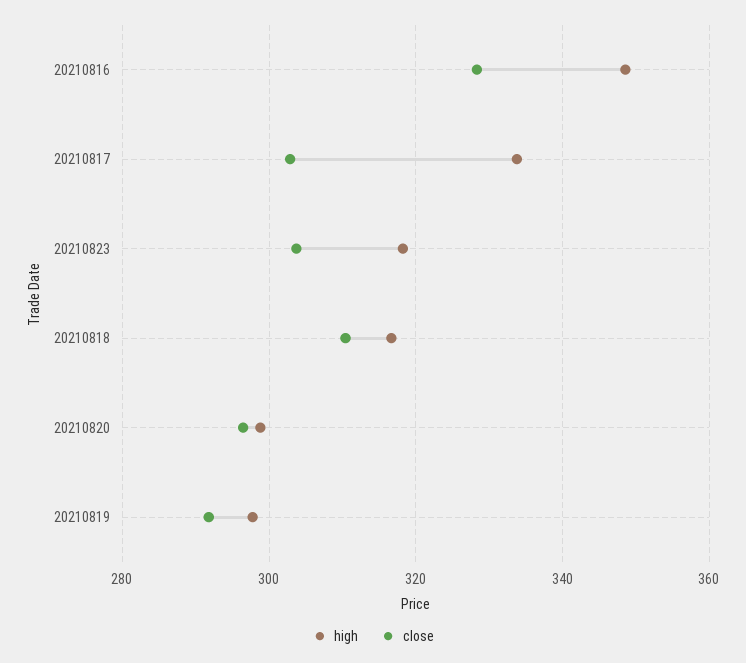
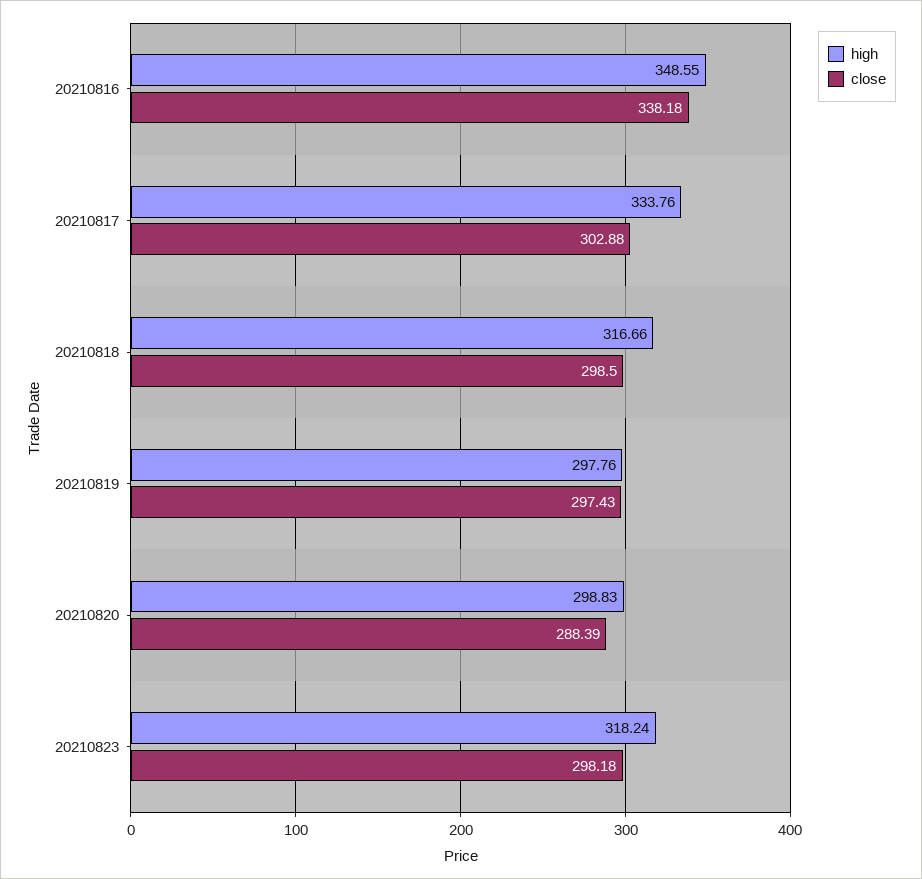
close, 20210816: 328 -> 338.18
close, 20210823: 304 -> 298.18
close, 20210818: 310 -> 298.5
close, 20210820: 296 -> 288.39
close, 20210819: 292 -> 297.43

